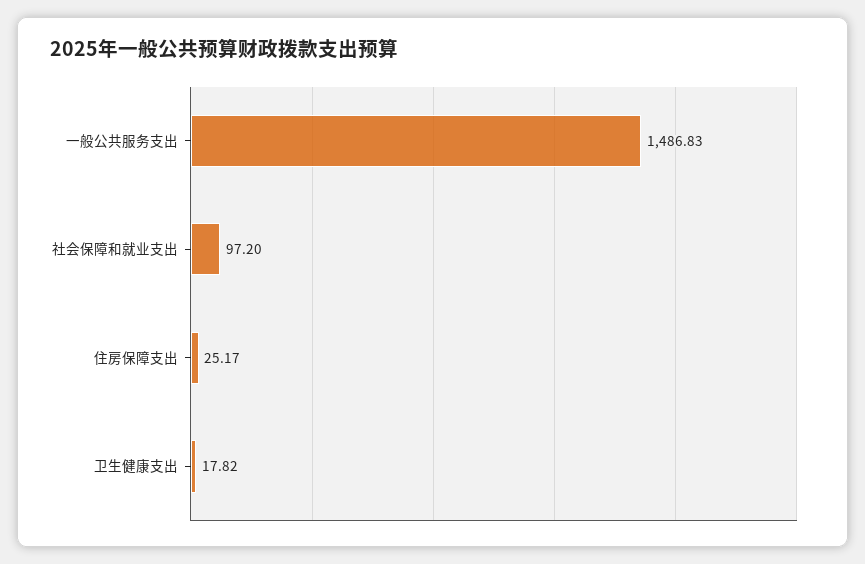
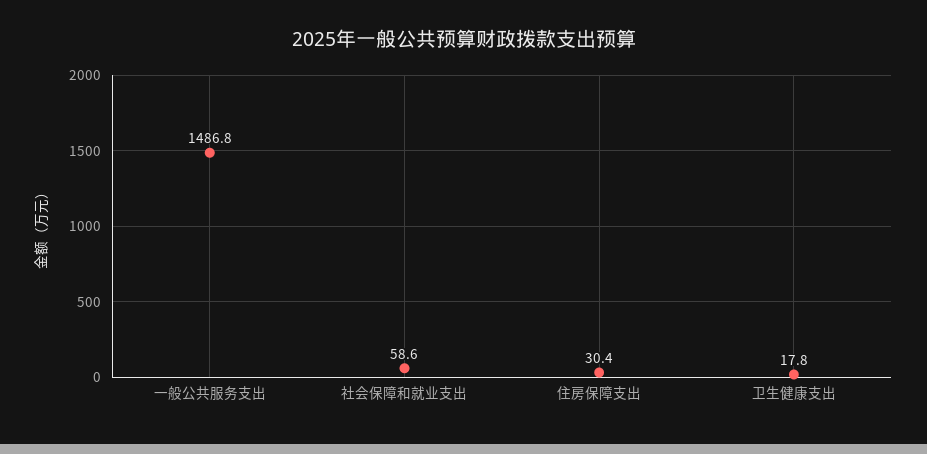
社会保障和就业支出: 97.2 -> 58.6
住房保障支出: 25.17 -> 30.4

